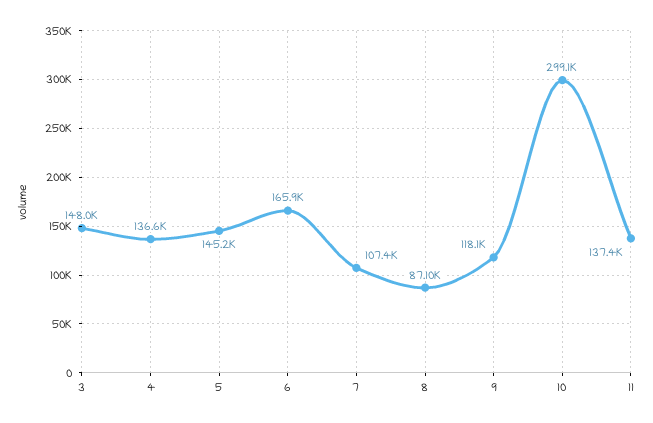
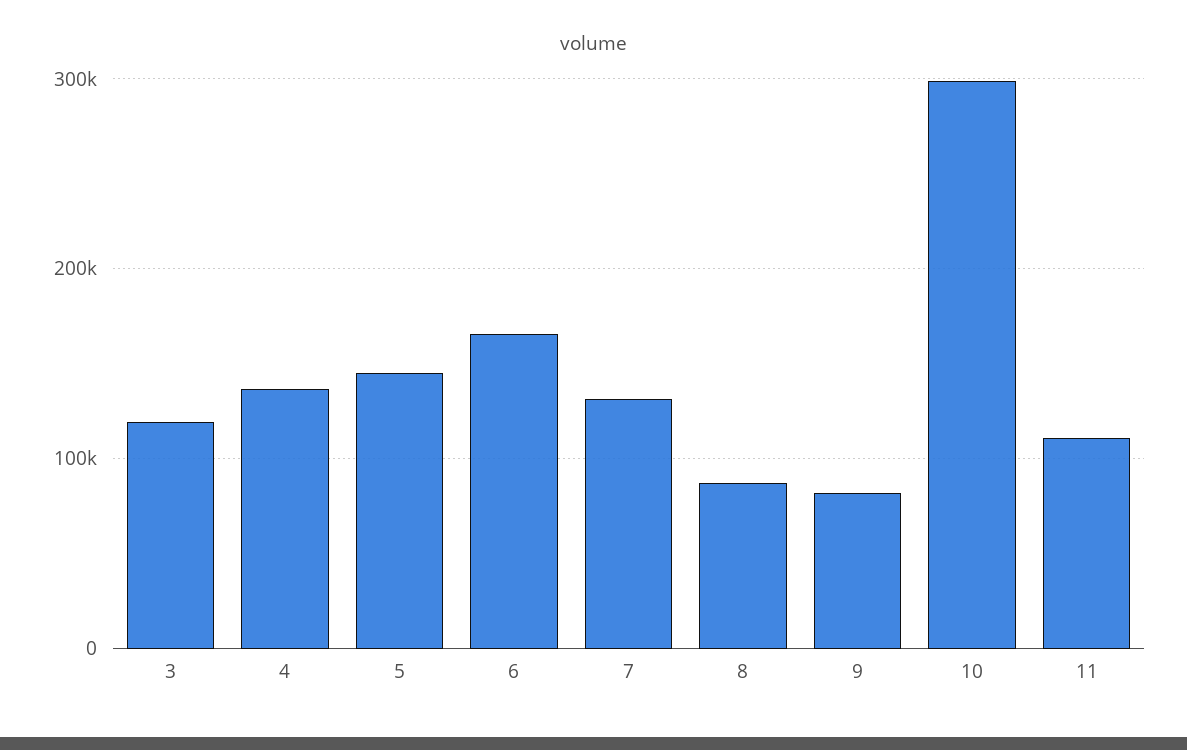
3: 148000 -> 120000
7: 107400 -> 130000
9: 118100 -> 80000
11: 137400 -> 110000

